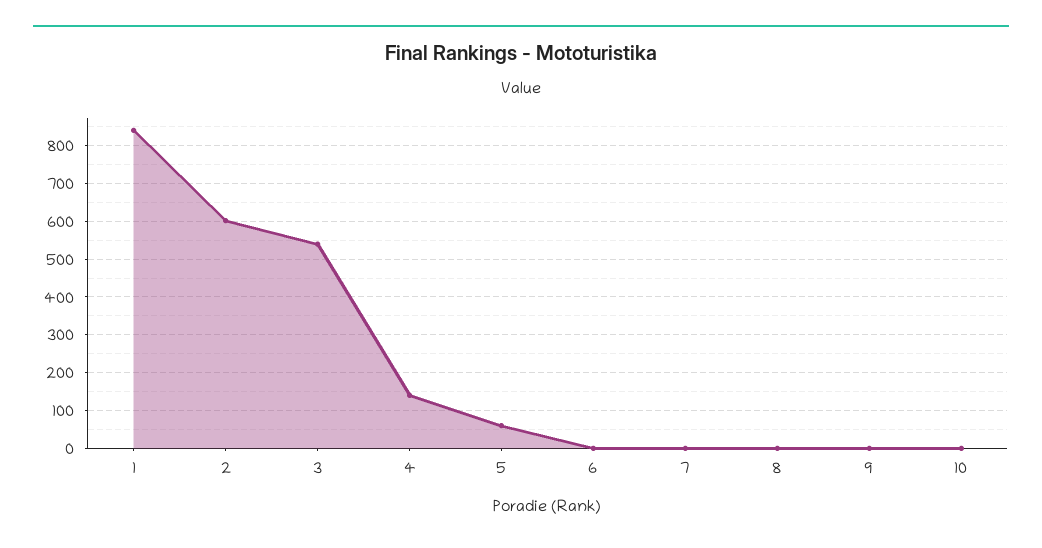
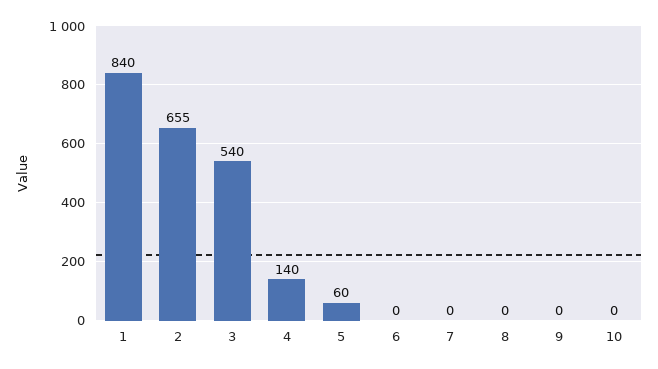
2: 600 -> 655

